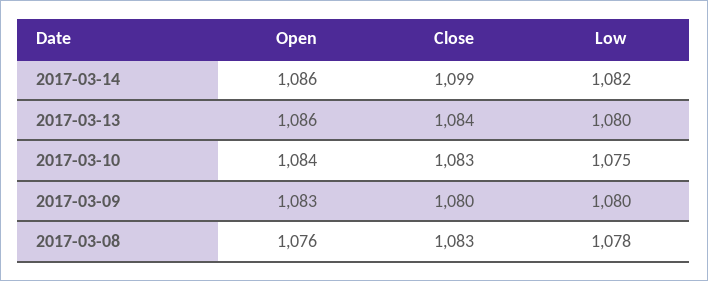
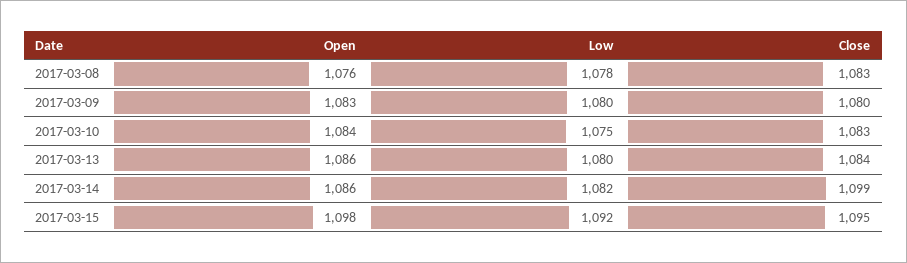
Open, 2017-03-15: none -> 1098
Low, 2017-03-15: none -> 1092
Close, 2017-03-15: none -> 1095

